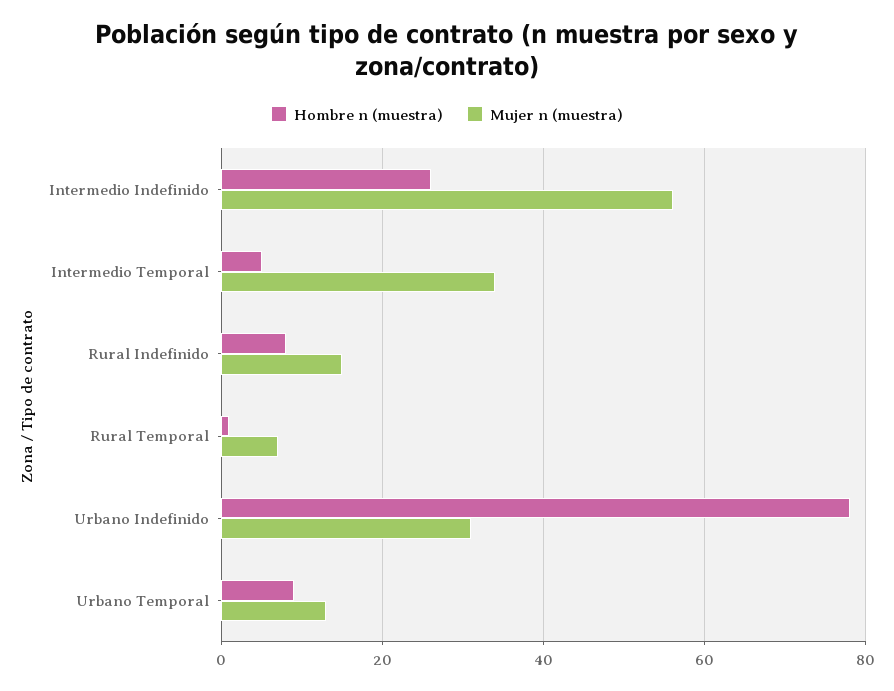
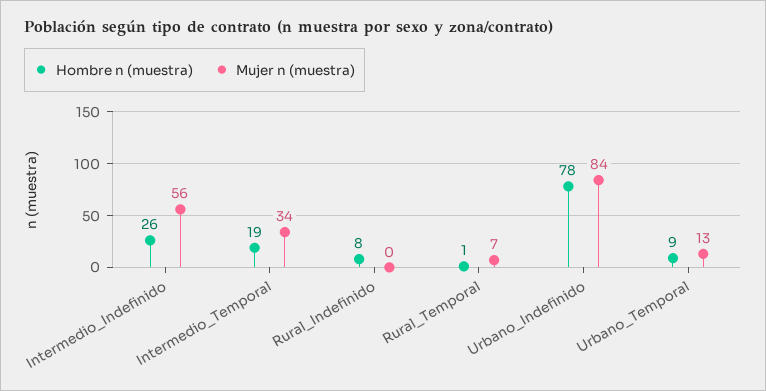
Hombre n (muestra), Intermedio Temporal: 5 -> 19
Mujer n (muestra), Rural Indefinido: 15 -> 0
Mujer n (muestra), Urbano Indefinido: 30 -> 84

